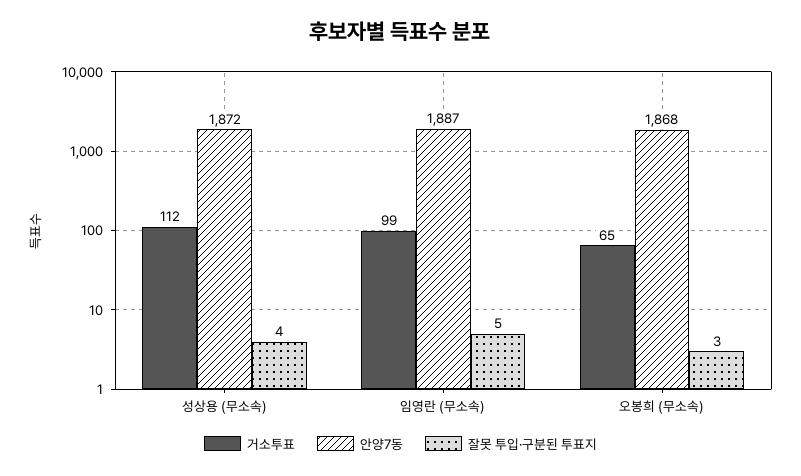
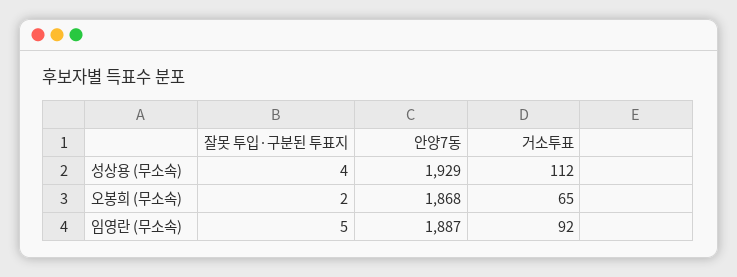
안양7동, 성상용 (무소속): 1872 -> 1929
거소투표, 임영란 (무소속): 99 -> 92
잘못 투입·구분된 투표지, 오봉희 (무소속): 3 -> 2

